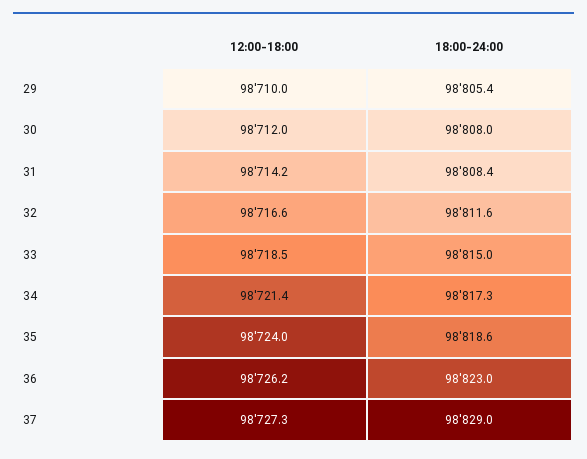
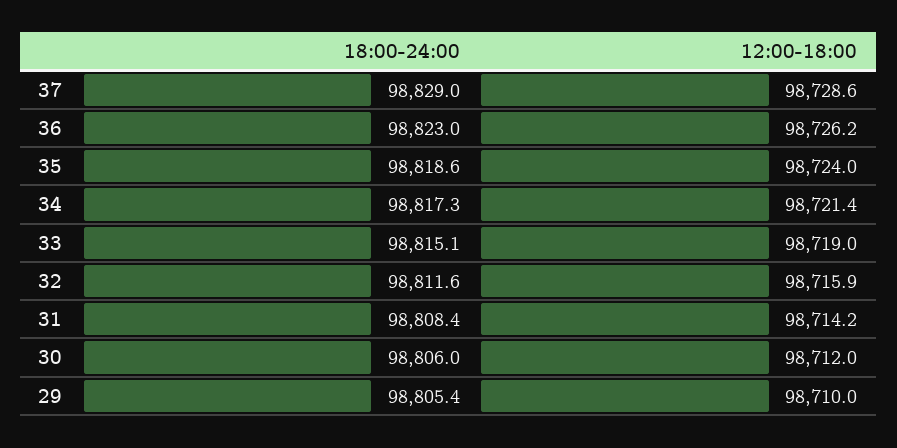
18:00-24:00, 30: 98808 -> 98806
12:00-18:00, 32: 98716.6 -> 98715.9
12:00-18:00, 33: 98718.5 -> 98719
18:00-24:00, 33: 98815 -> 98815.1
12:00-18:00, 37: 98727.3 -> 98728.6

